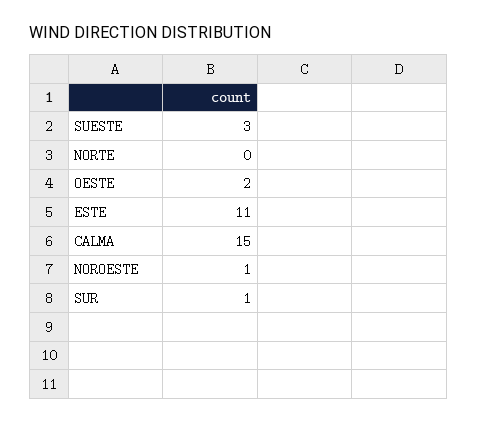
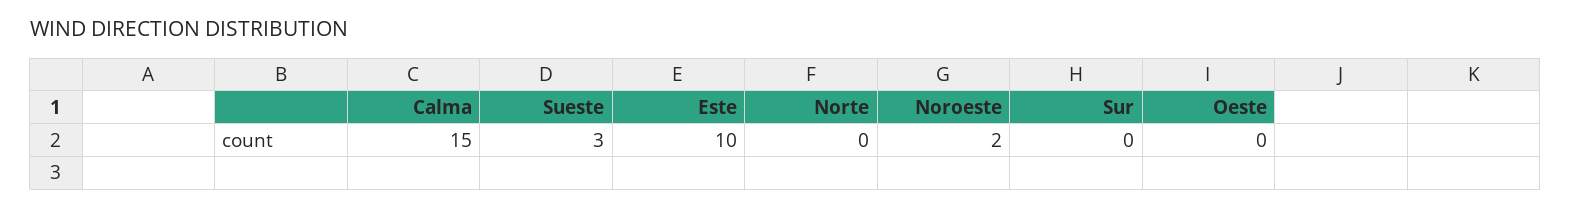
OESTE: 2 -> 0
ESTE: 11 -> 10
NOROESTE: 1 -> 2
SUR: 1 -> 0

